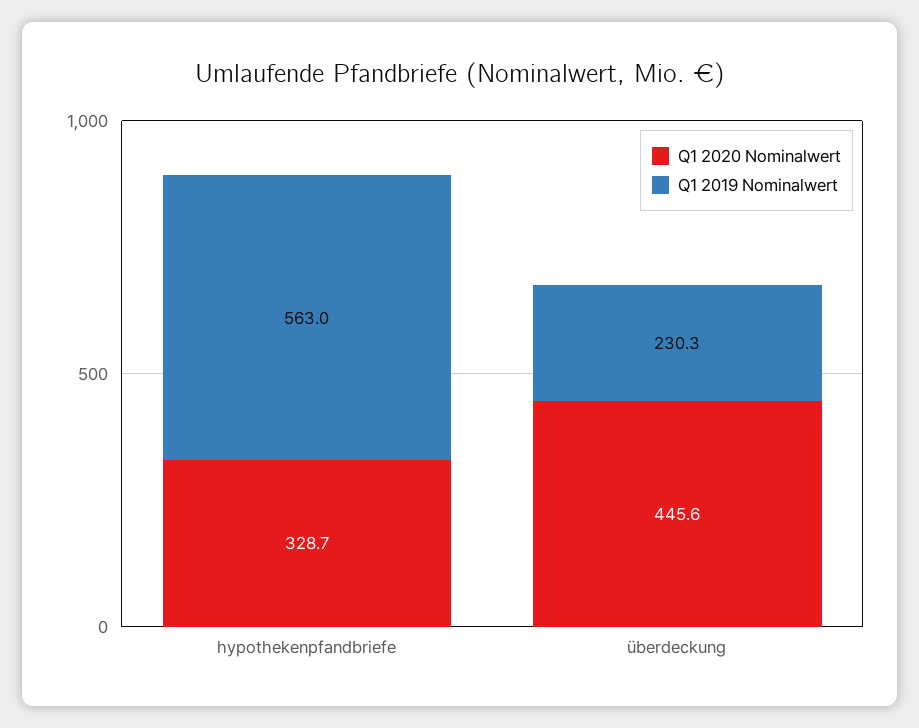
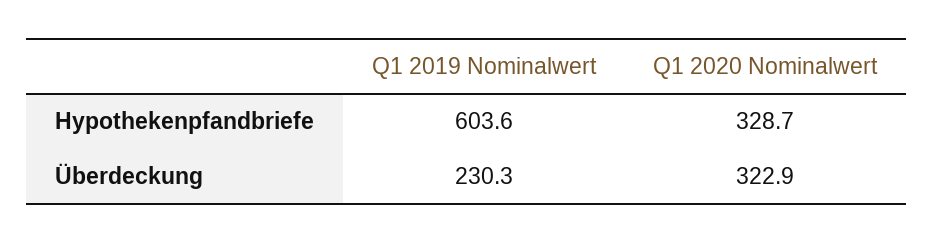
Q1 2019 Nominalwert, hypothekenpfandbriefe: 563 -> 603.6
Q1 2020 Nominalwert, überdeckung: 445.6 -> 322.9

